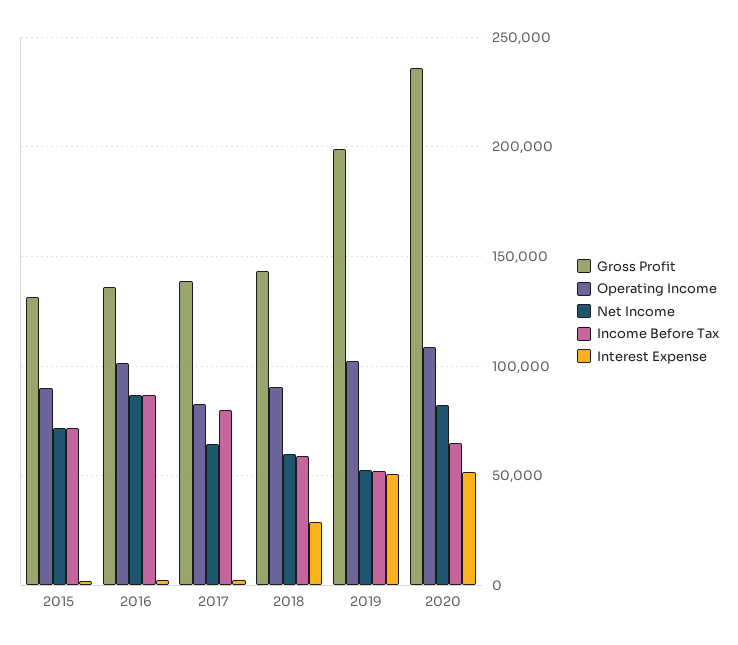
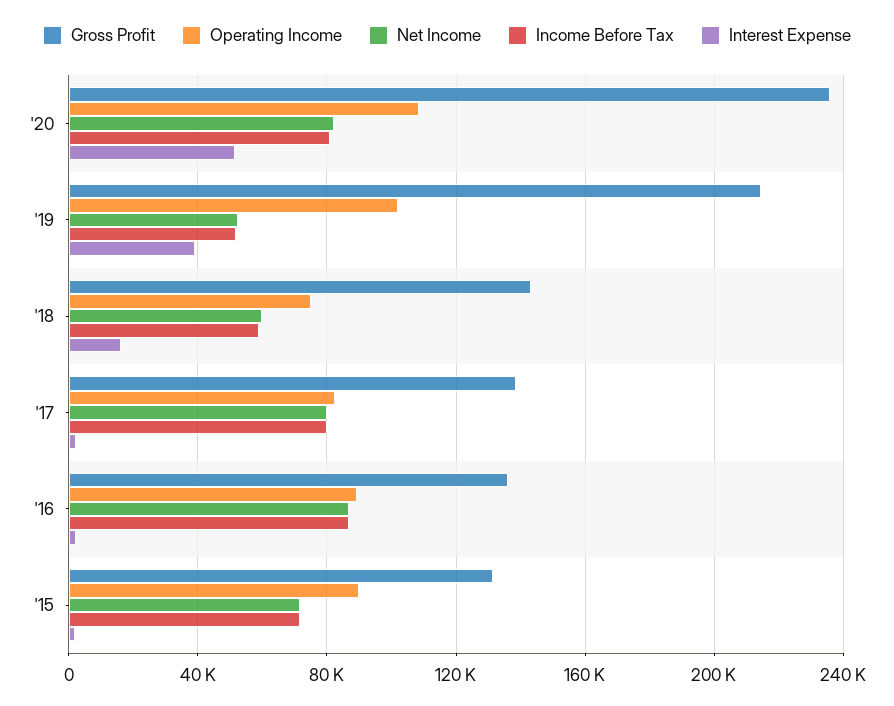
Operating Income, 2016: 100000 -> 90000
Net Income, 2017: 65000 -> 80000
Operating Income, 2018: 90000 -> 75000
Interest Expense, 2018: 30000 -> 15000
Gross Profit, 2019: 200000 -> 215000
Interest Expense, 2019: 50000 -> 40000
Income Before Tax, 2020: 65000 -> 80000

